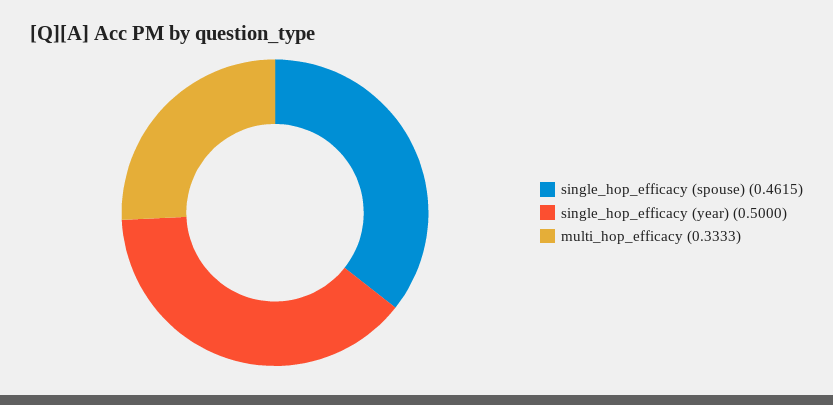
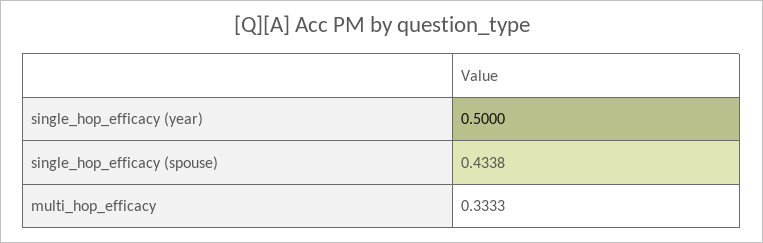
single_hop_efficacy (spouse): 0.4615 -> 0.4338

